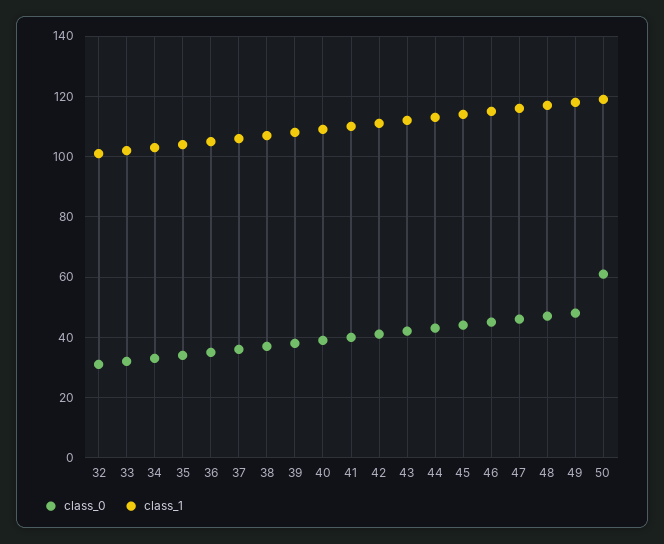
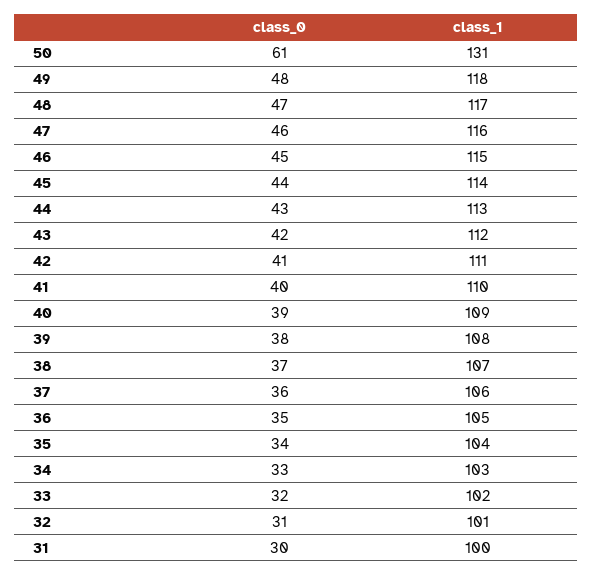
class_1, 50: 120 -> 131
class_0, 31: none -> 30
class_1, 31: none -> 100

